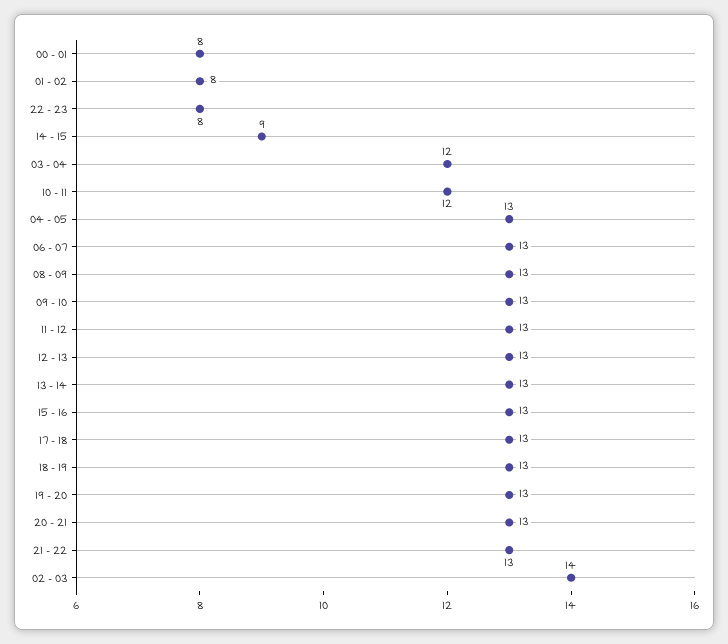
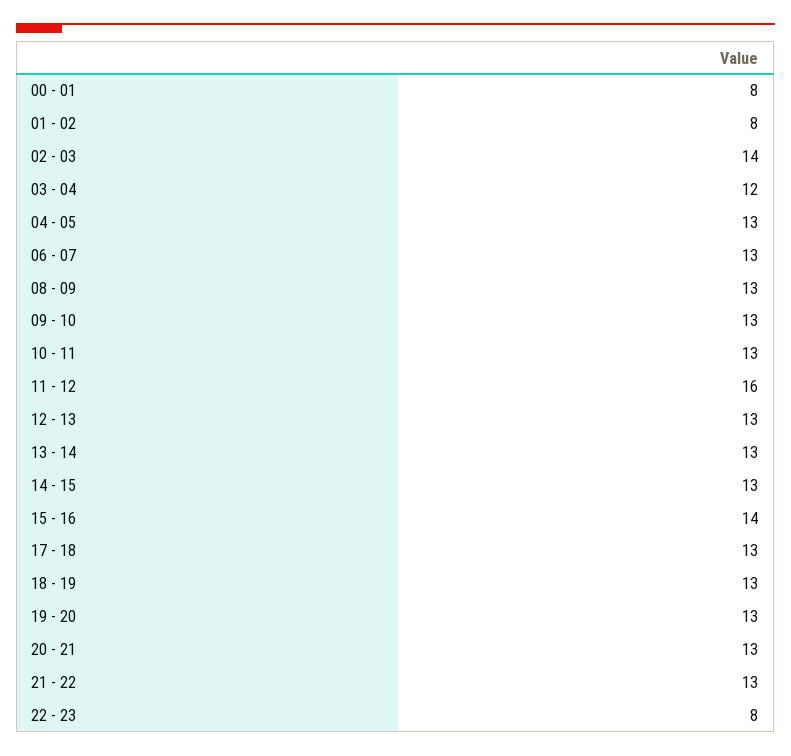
14 - 15: 9 -> 13
10 - 11: 12 -> 13
11 - 12: 13 -> 16
15 - 16: 13 -> 14

